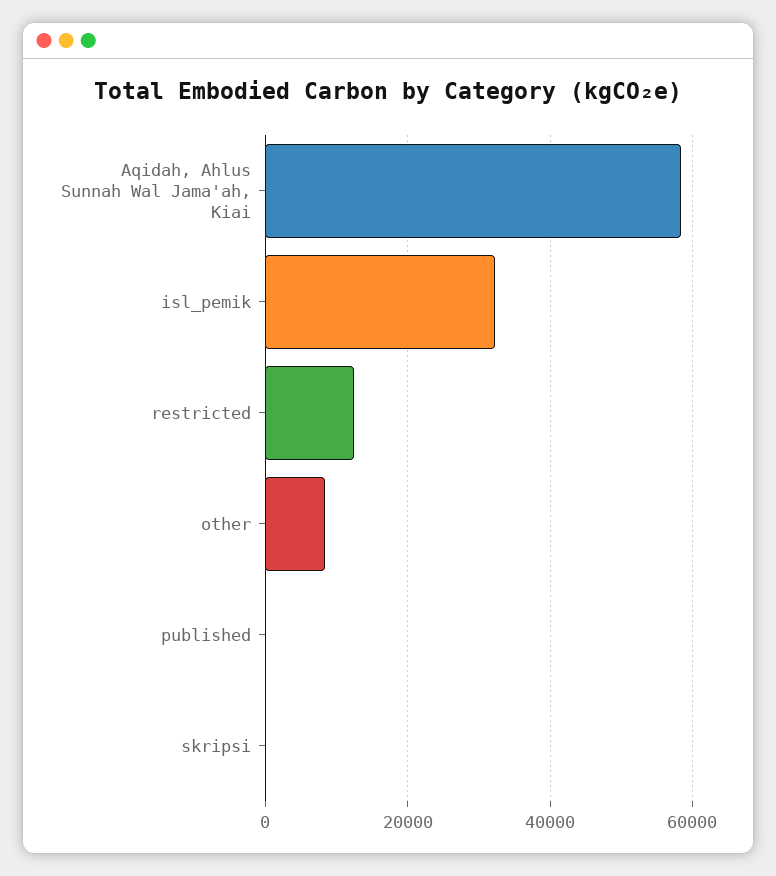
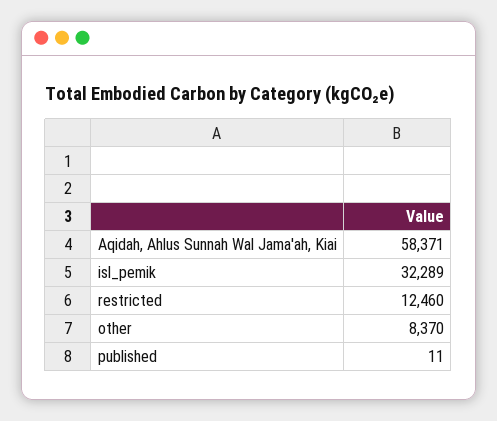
skripsi: 0 -> none

